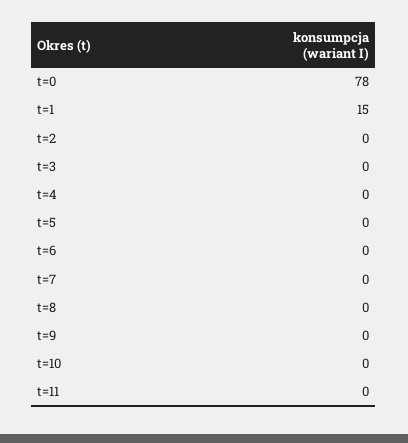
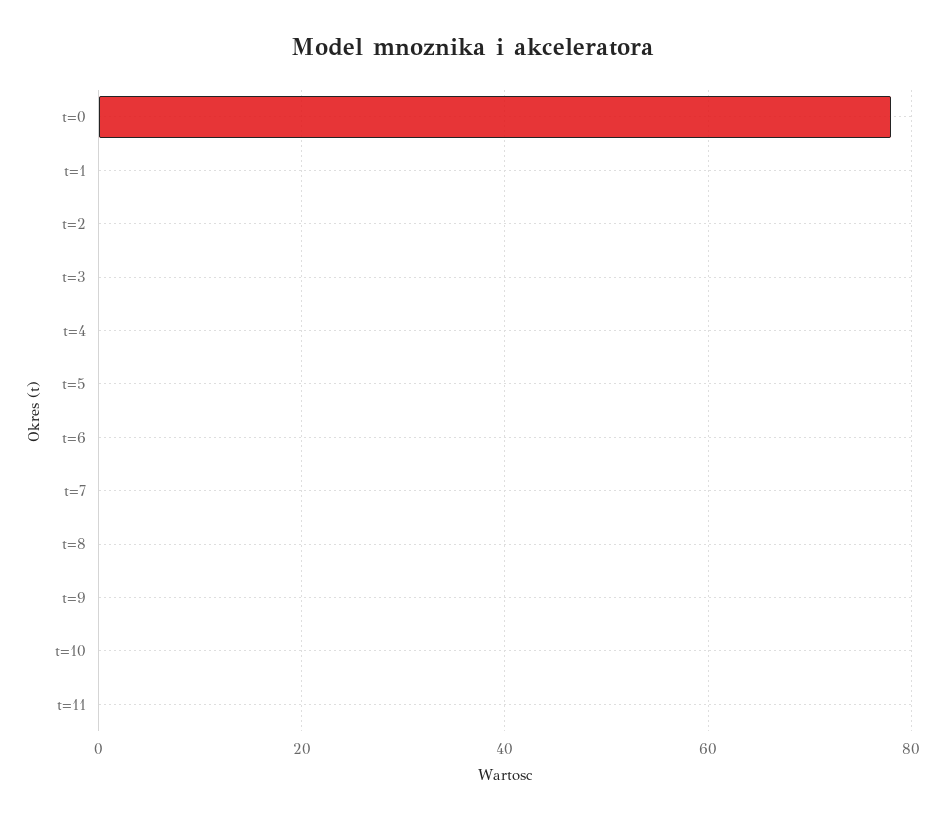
t=1: 15 -> 0

